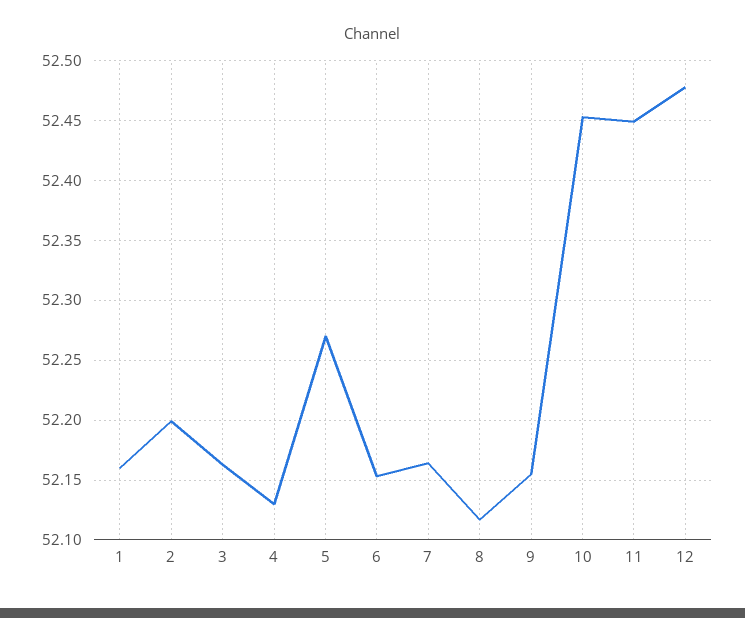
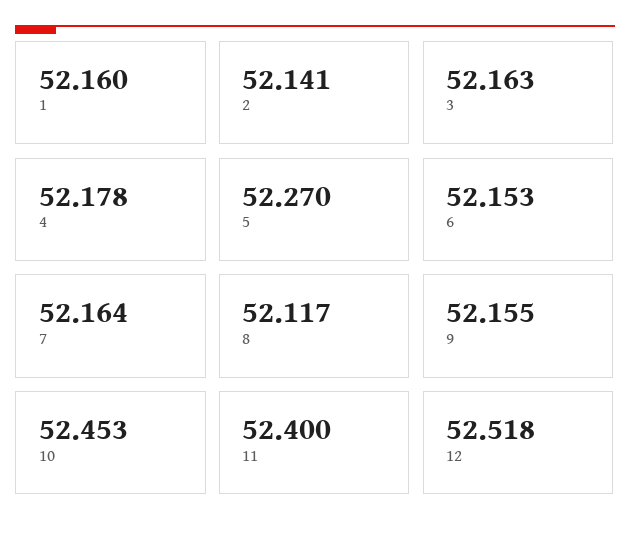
2: 52.2 -> 52.141
4: 52.13 -> 52.178
11: 52.45 -> 52.4
12: 52.48 -> 52.518

